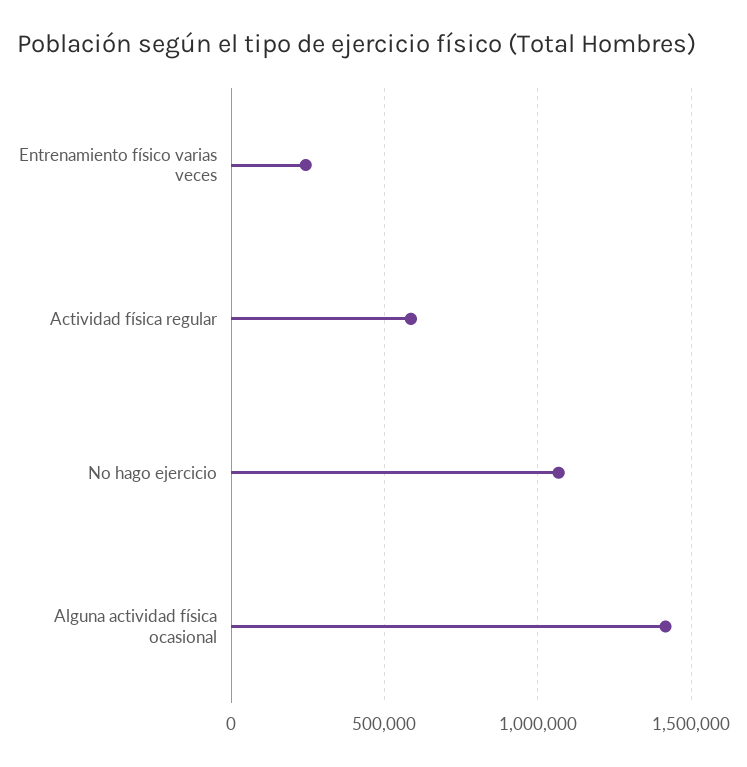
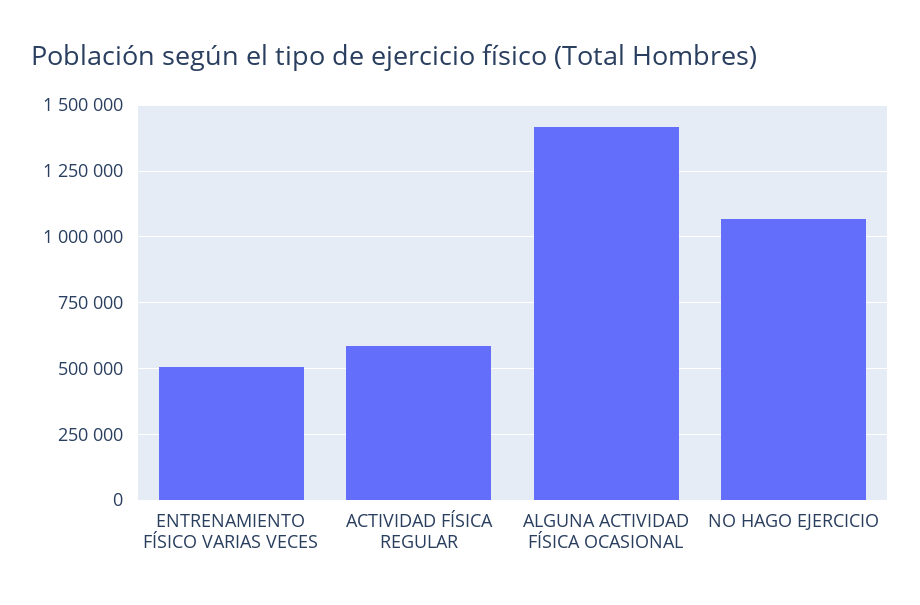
Entrenamiento físico varias veces: 250000 -> 500000

